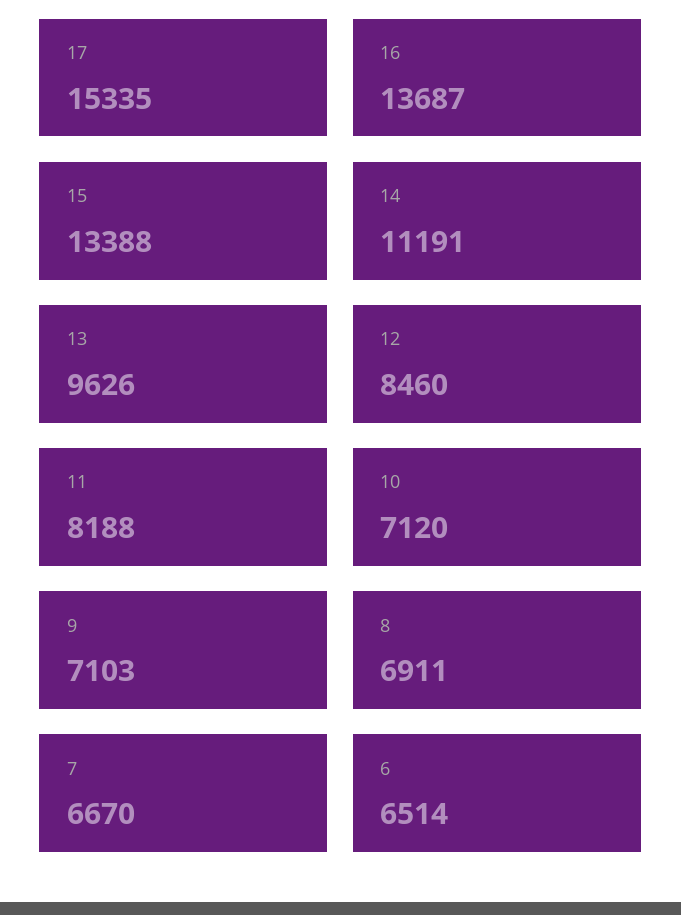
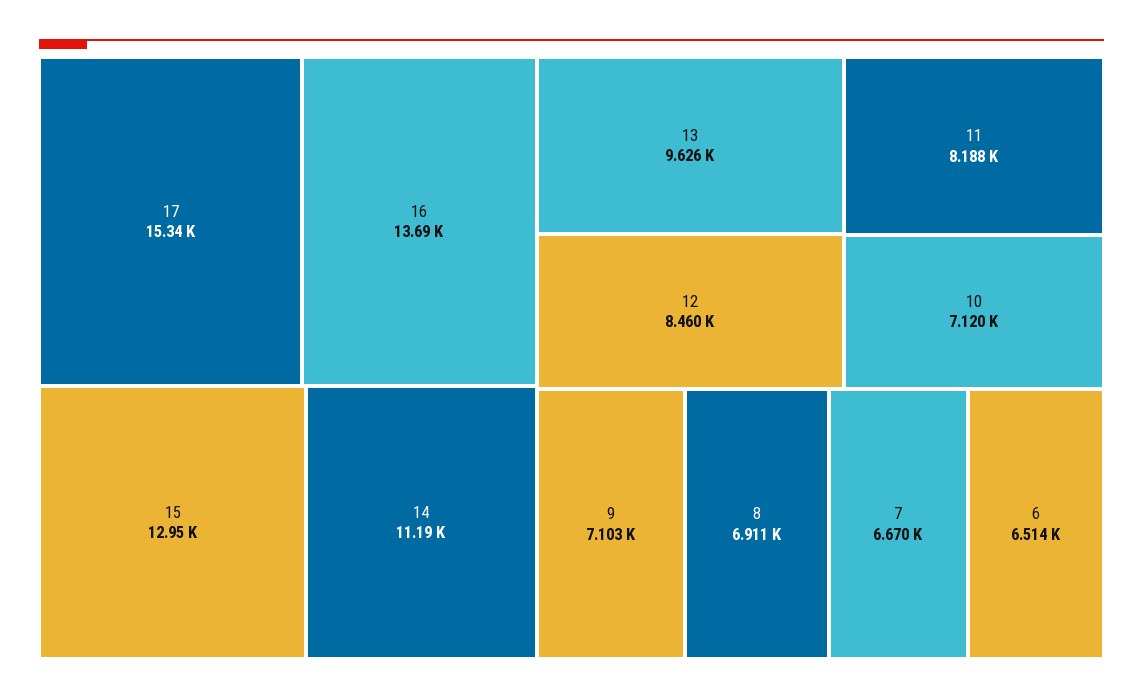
15: 13388 -> 12950

